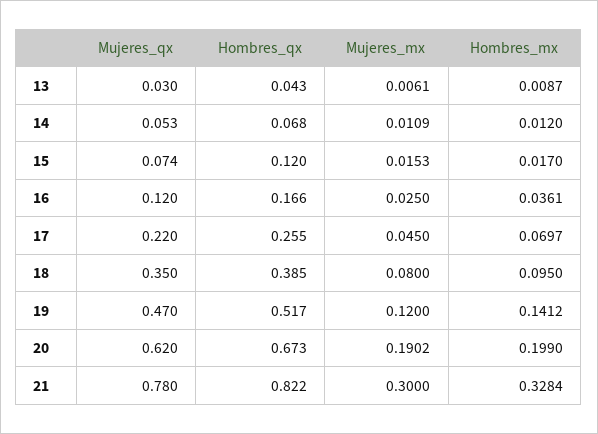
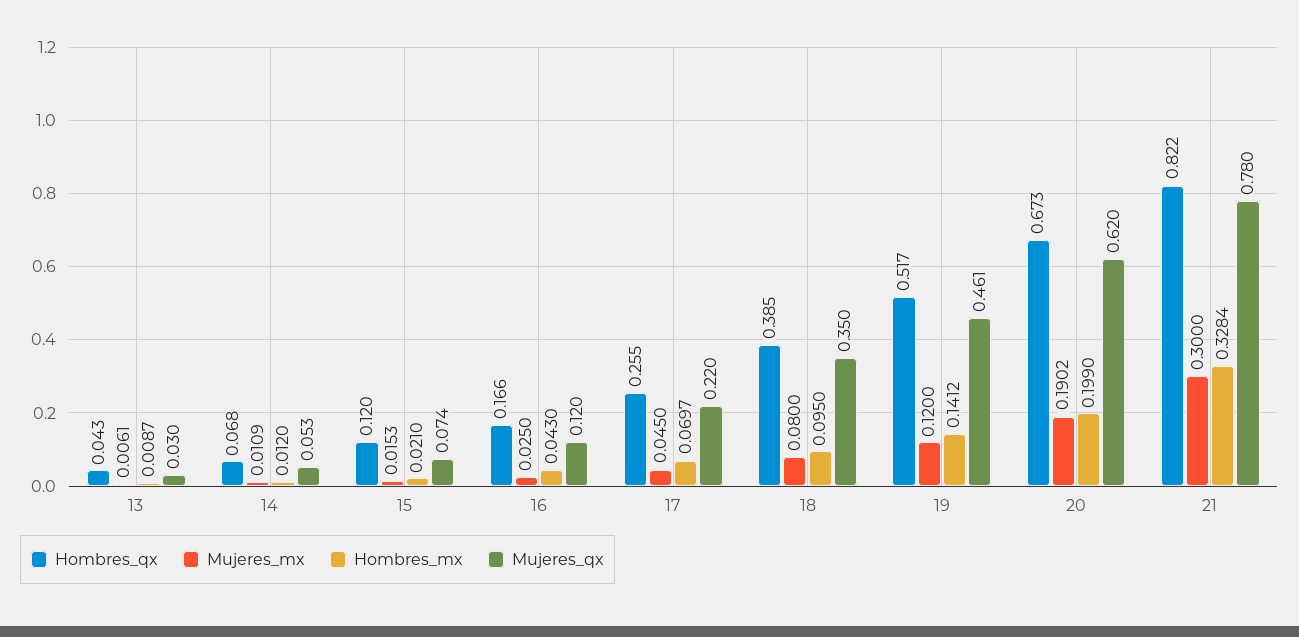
Hombres_mx, 15: 0.017 -> 0.021
Hombres_mx, 16: 0.0361 -> 0.043
Mujeres_qx, 19: 0.47 -> 0.461

